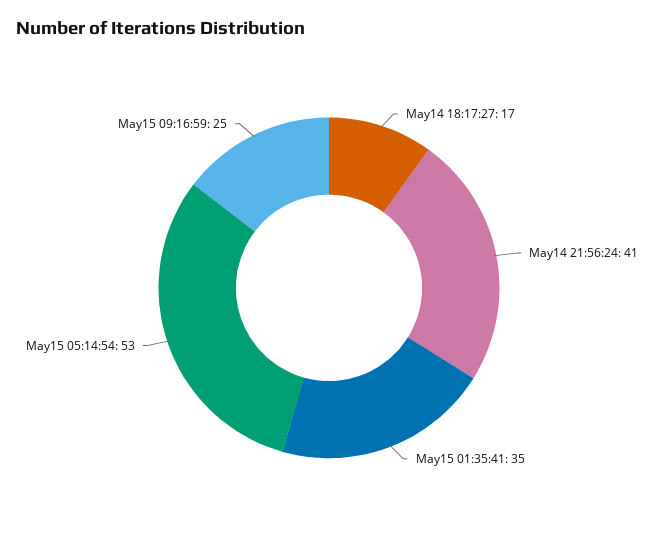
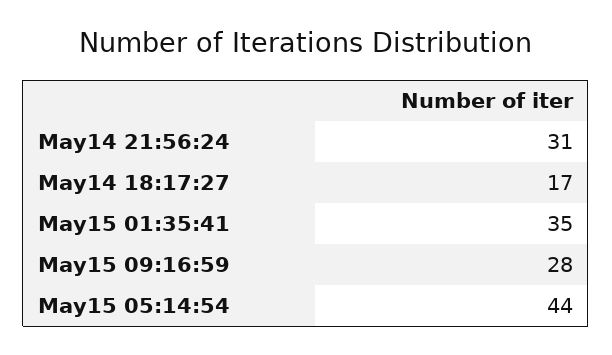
May14 21:56:24: 41 -> 31
May15 05:14:54: 53 -> 44
May15 09:16:59: 25 -> 28

